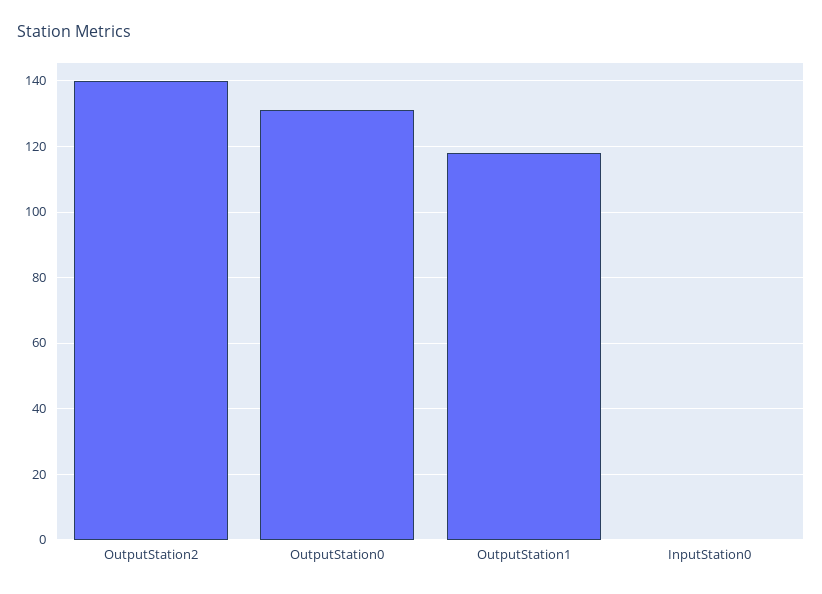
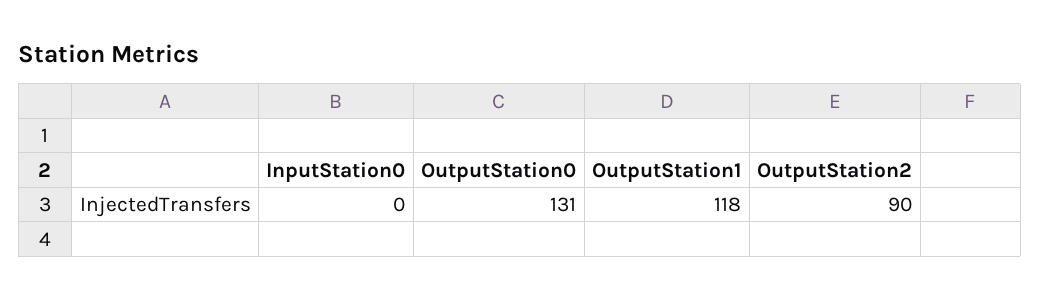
OutputStation2: 140 -> 90

